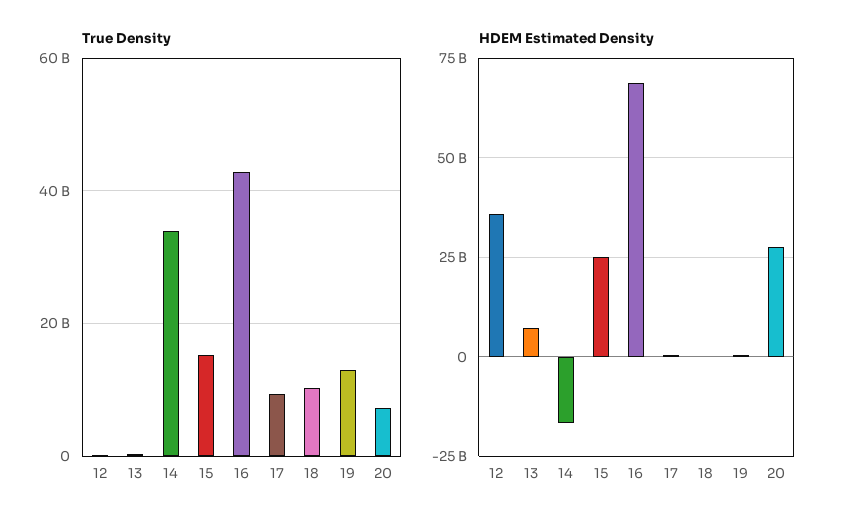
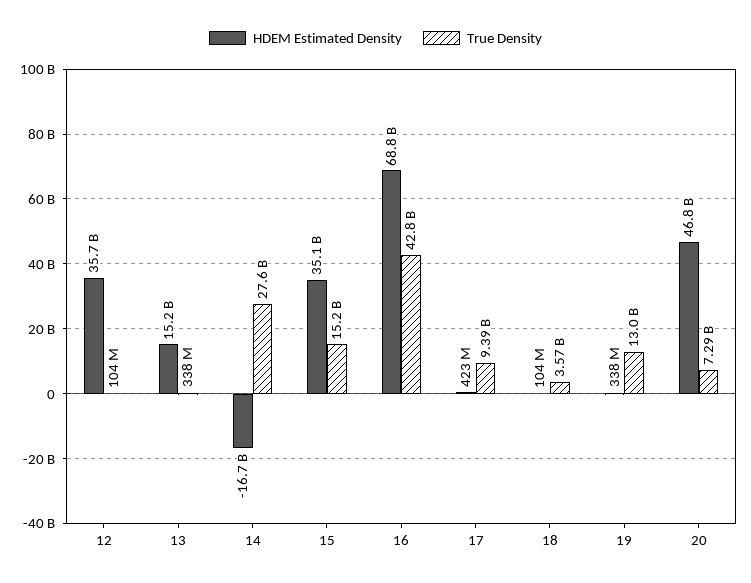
True Density, 14: 34000000000 -> 27600000000
True Density, 18: 10000000000 -> 3570000000
HDEM Estimated Density, 13: 7500000000 -> 15200000000
HDEM Estimated Density, 15: 25000000000 -> 35100000000
HDEM Estimated Density, 20: 27500000000 -> 46800000000

